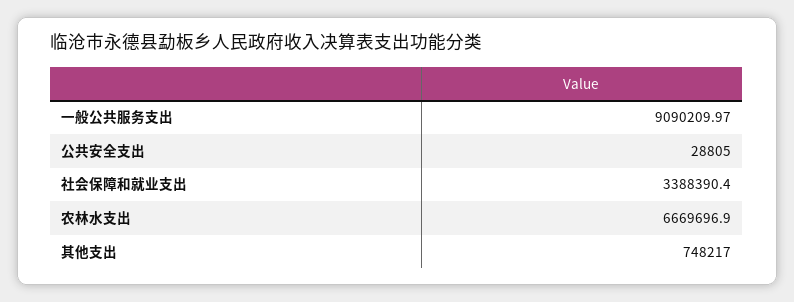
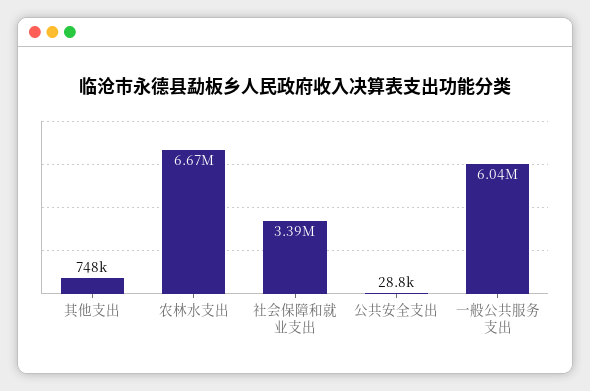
一般公共服务支出: 9090209.97 -> 6040000

